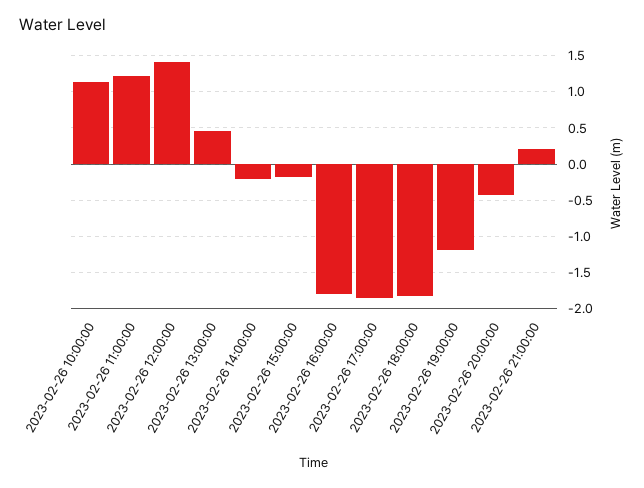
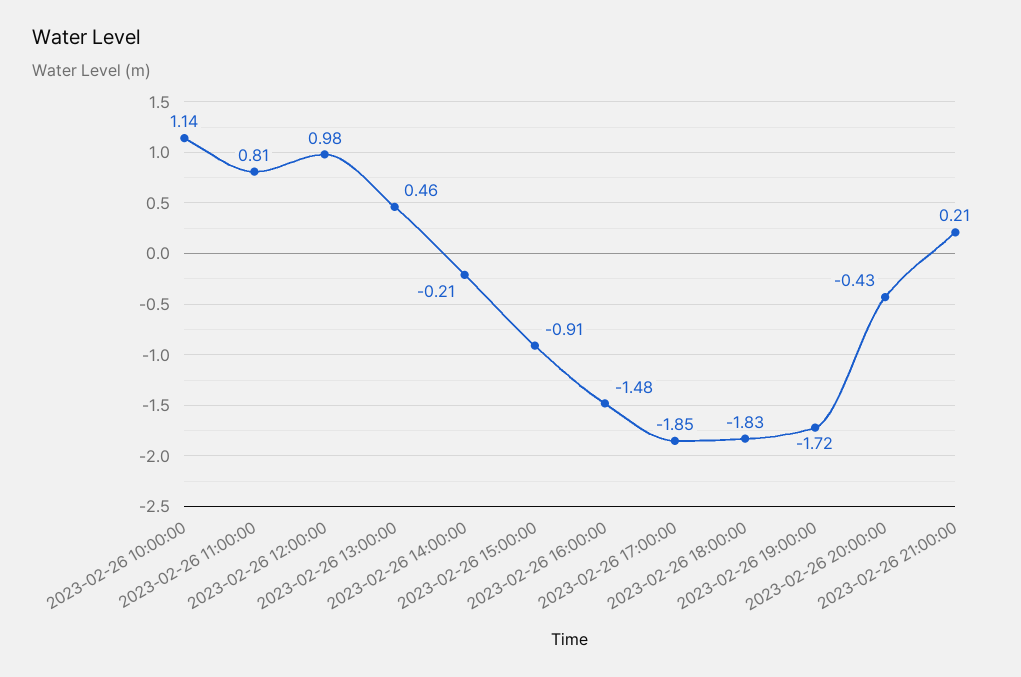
2023-02-26 11:00:00: 1.2 -> 0.81
2023-02-26 12:00:00: 1.4 -> 0.98
2023-02-26 15:00:00: -0.2 -> -0.91
2023-02-26 16:00:00: -1.8 -> -1.48
2023-02-26 19:00:00: -1.2 -> -1.72

